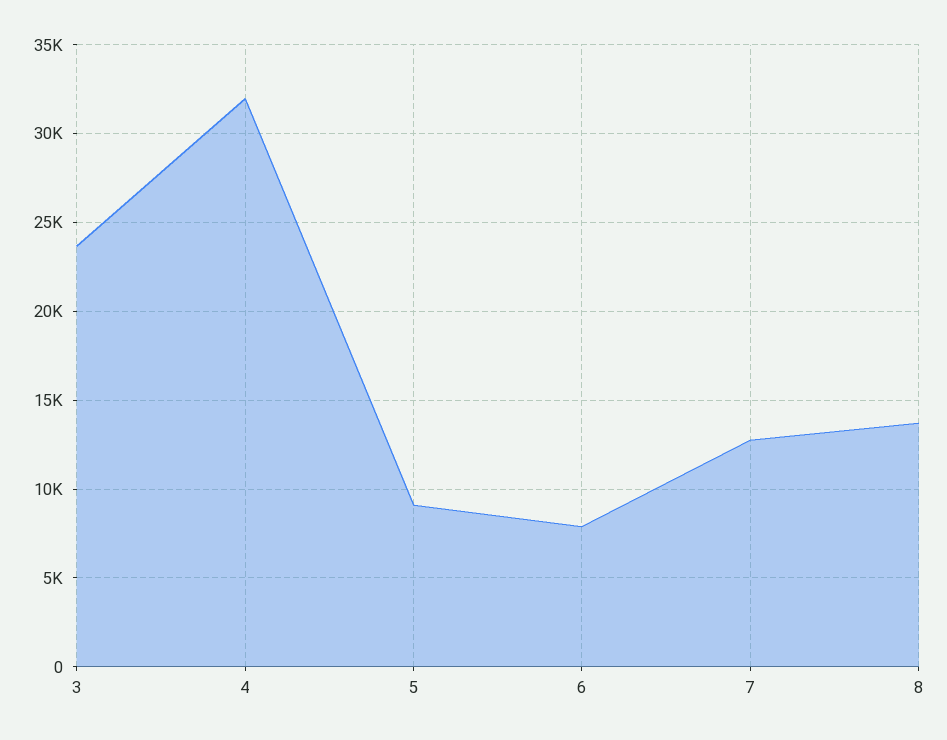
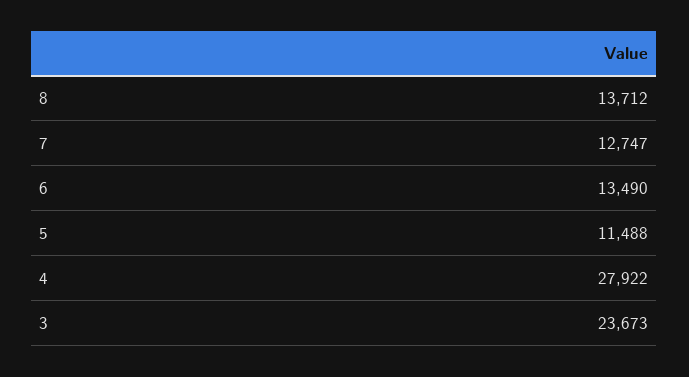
4: 32000 -> 27922
5: 9000 -> 11488
6: 8000 -> 13490

